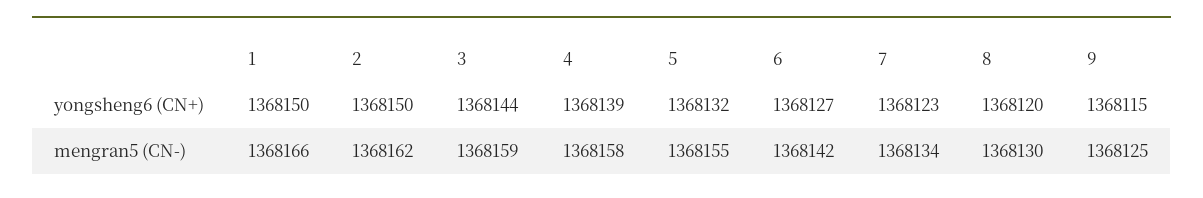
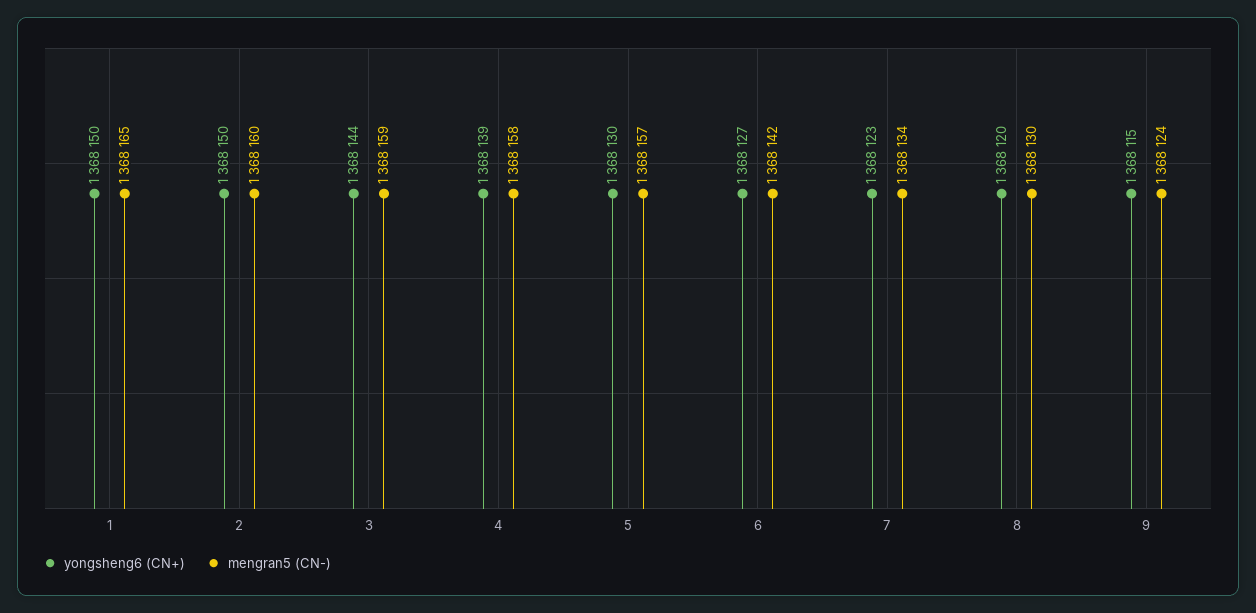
yongsheng6 (CN+), 5: 1368132 -> 1368130
mengran5 (CN-), 1: 1368166 -> 1368165
mengran5 (CN-), 2: 1368162 -> 1368160
mengran5 (CN-), 5: 1368155 -> 1368157
mengran5 (CN-), 9: 1368125 -> 1368124

